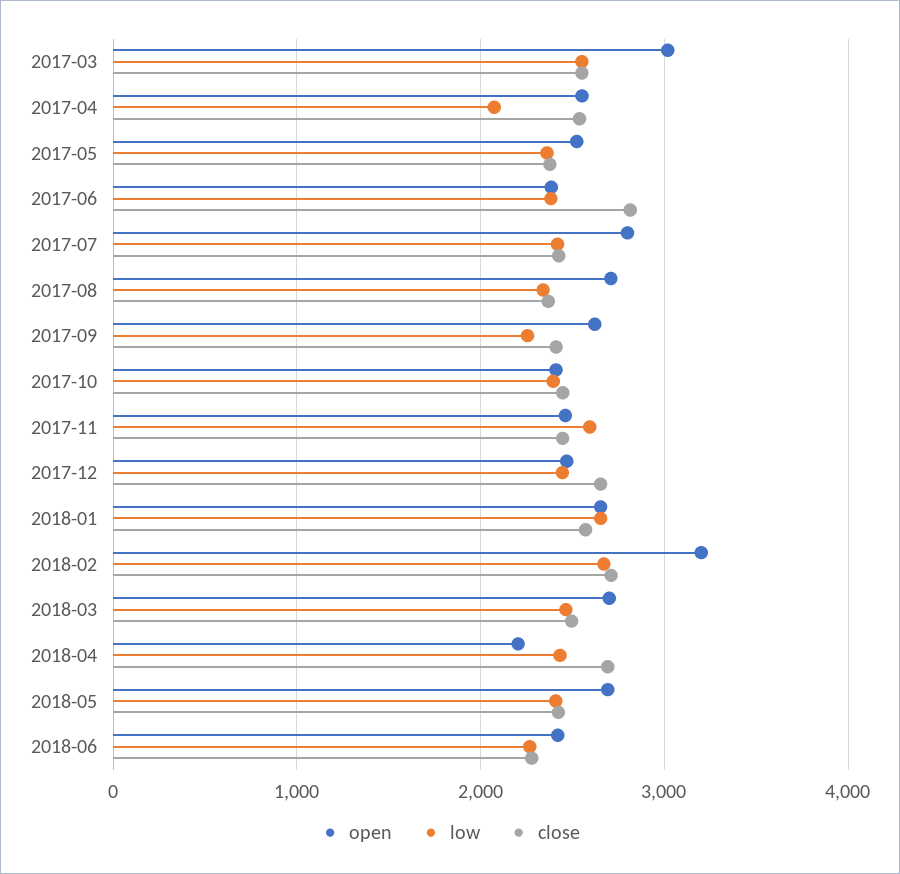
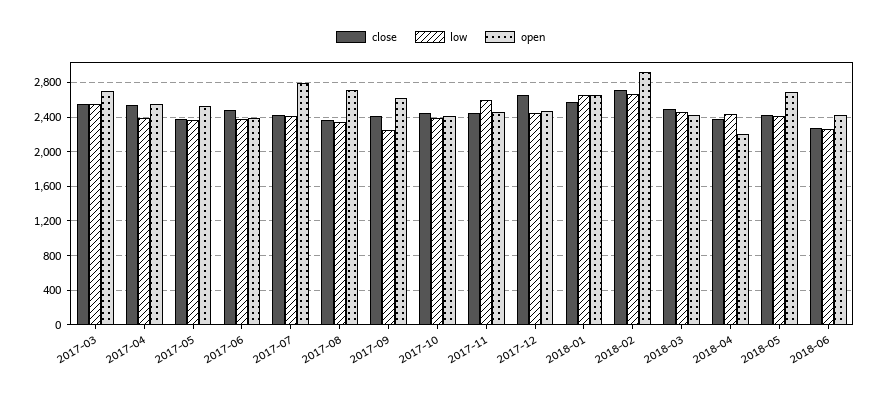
open, 2017-03: 3000 -> 2700
low, 2017-04: 2100 -> 2400
close, 2017-06: 2800 -> 2500
open, 2018-02: 3200 -> 2900
open, 2018-03: 2700 -> 2400
close, 2018-04: 2700 -> 2400

